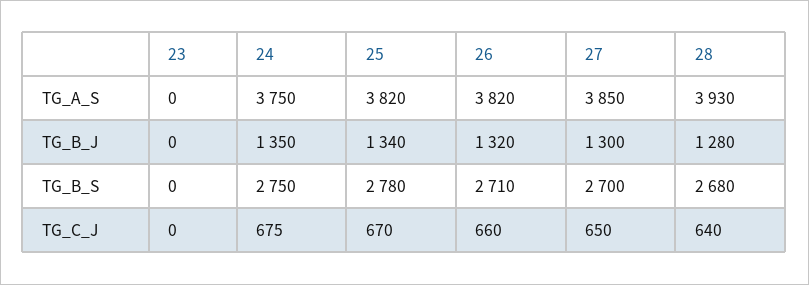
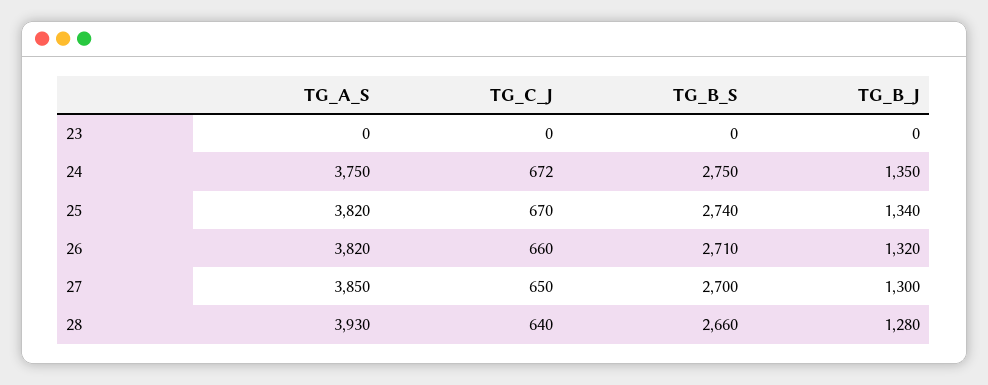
25, TG_B_S: 2780 -> 2740
28, TG_B_S: 2680 -> 2660
24, TG_C_J: 675 -> 672

